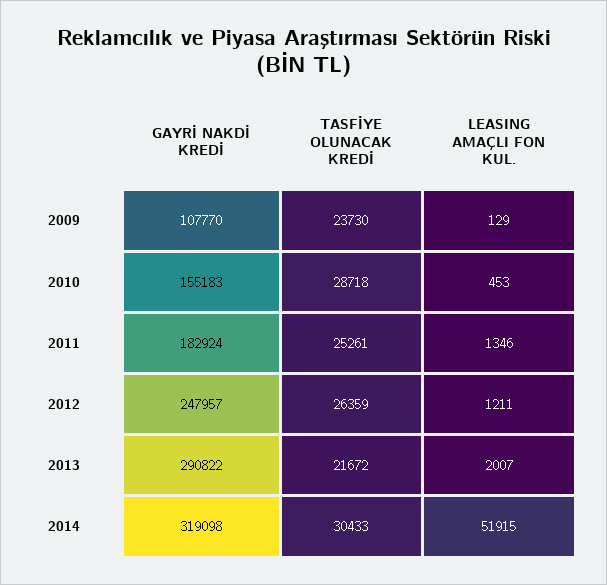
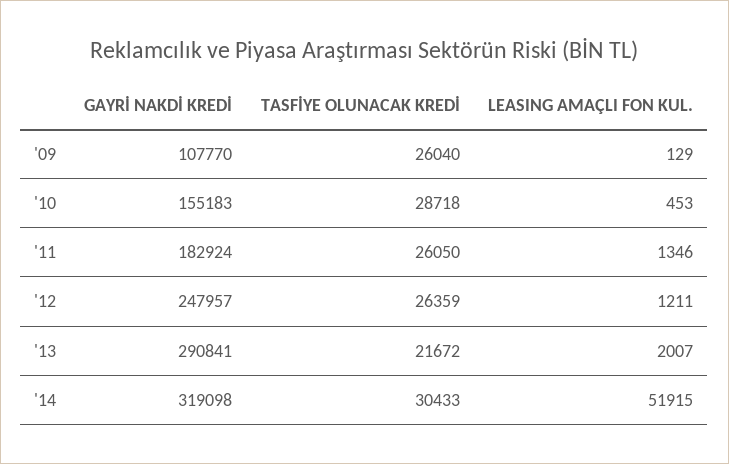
TASFİYE OLUNACAK KREDİ, 2009: 23730 -> 26040
TASFİYE OLUNACAK KREDİ, 2011: 25261 -> 26050
GAYRİ NAKDİ KREDİ, 2013: 290822 -> 290841

